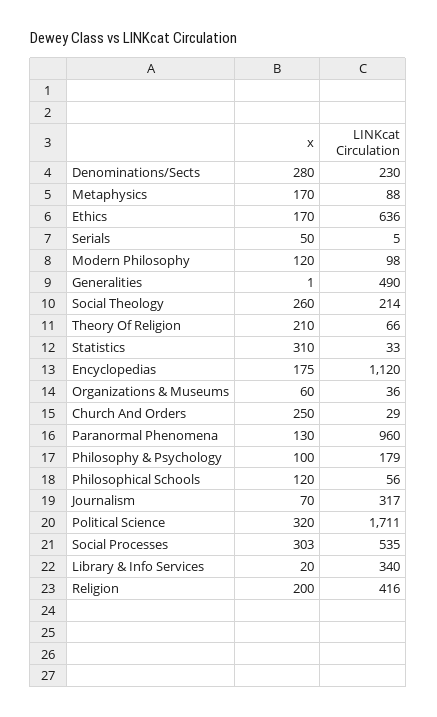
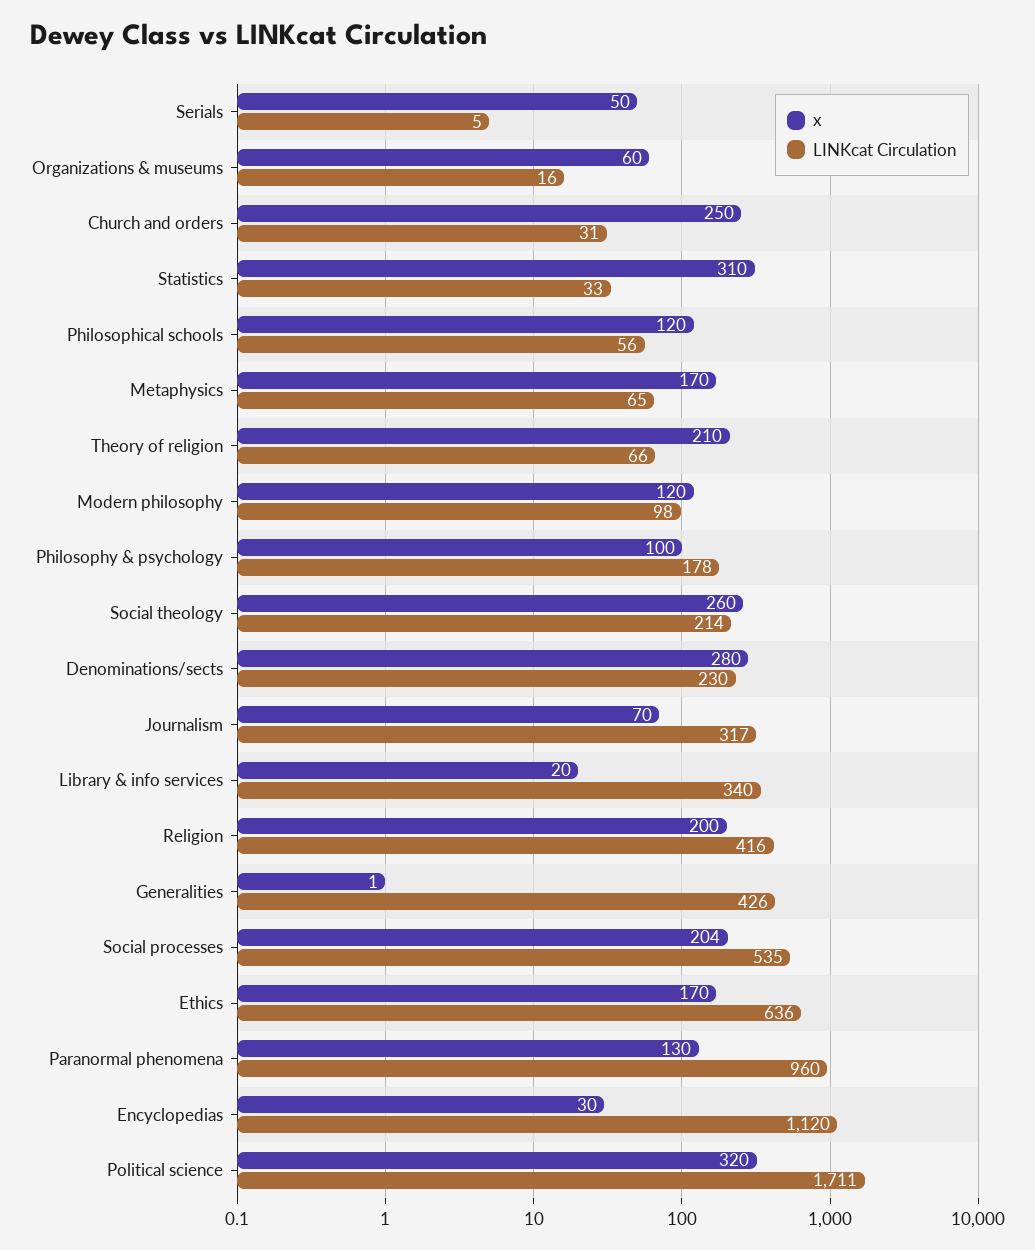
LINKcat Circulation, Metaphysics: 88 -> 65
LINKcat Circulation, Generalities: 490 -> 426
x, Encyclopedias: 175 -> 30
LINKcat Circulation, Organizations & Museums: 36 -> 16
LINKcat Circulation, Church And Orders: 29 -> 31
LINKcat Circulation, Philosophy & Psychology: 179 -> 178
x, Social Processes: 303 -> 204

